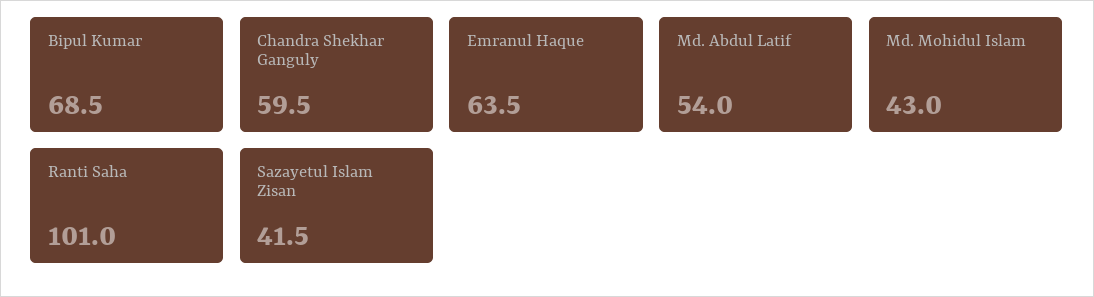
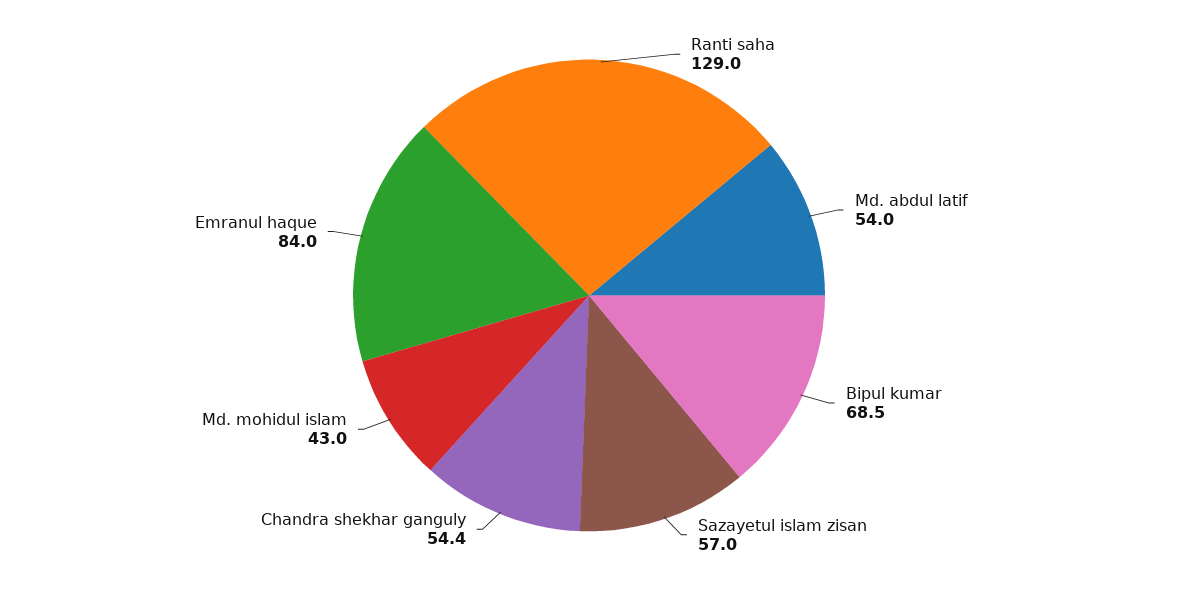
Chandra Shekhar Ganguly: 59.5 -> 54.4
Emranul Haque: 63.5 -> 84
Ranti Saha: 101 -> 129
Sazayetul Islam Zisan: 41.5 -> 57

